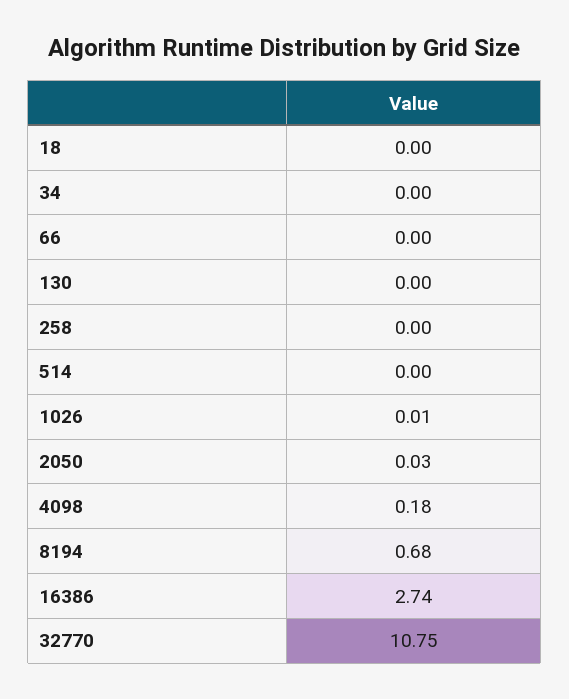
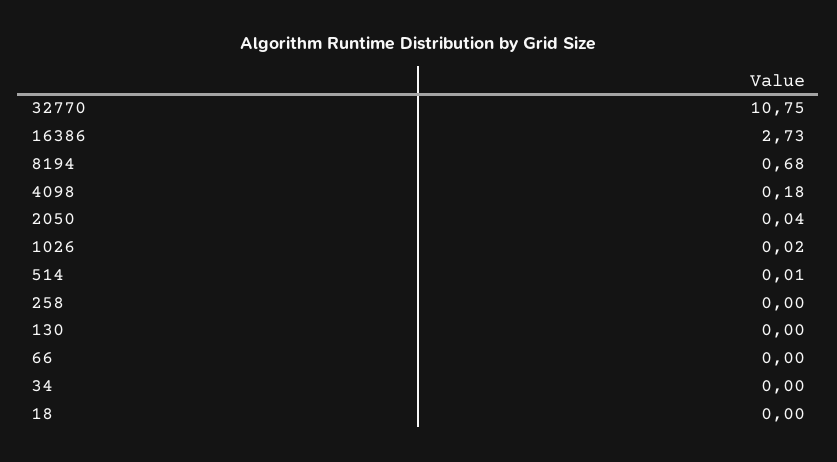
514: 0 -> 0.01
1026: 0.01 -> 0.02
2050: 0.03 -> 0.04
16386: 2.74 -> 2.73

